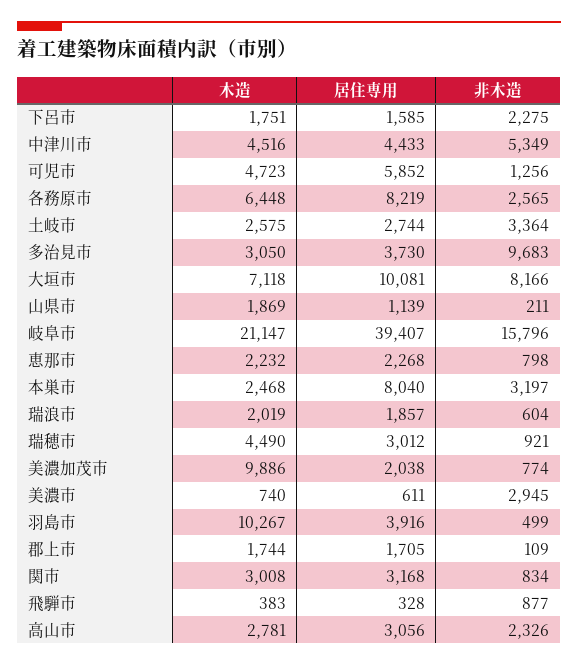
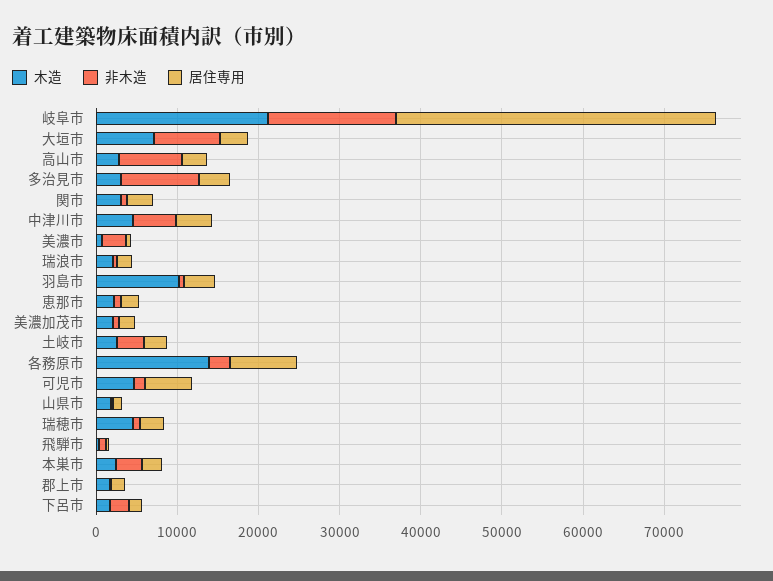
木造, 各務原市: 6448 -> 14000
居住専用, 大垣市: 10081 -> 4000
居住専用, 本巣市: 8040 -> 2000
木造, 美濃加茂市: 9886 -> 2000
非木造, 高山市: 2326 -> 8000

